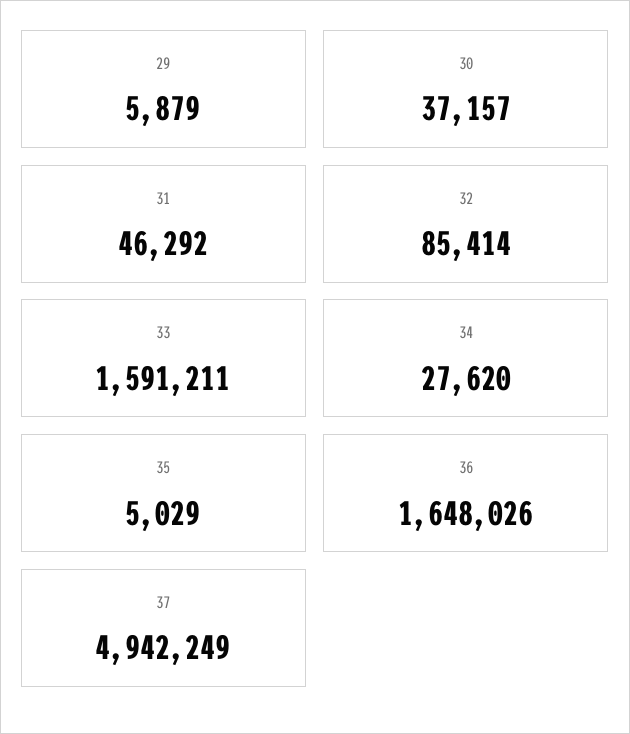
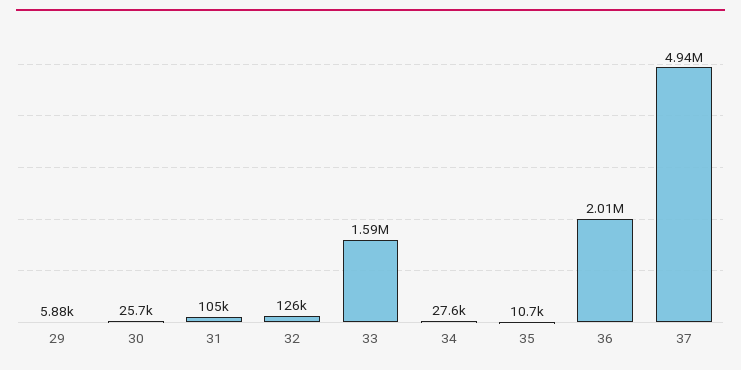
30: 37157 -> 25700
31: 46292 -> 105000
32: 85414 -> 126000
35: 5029 -> 10700
36: 1648026 -> 2010000

